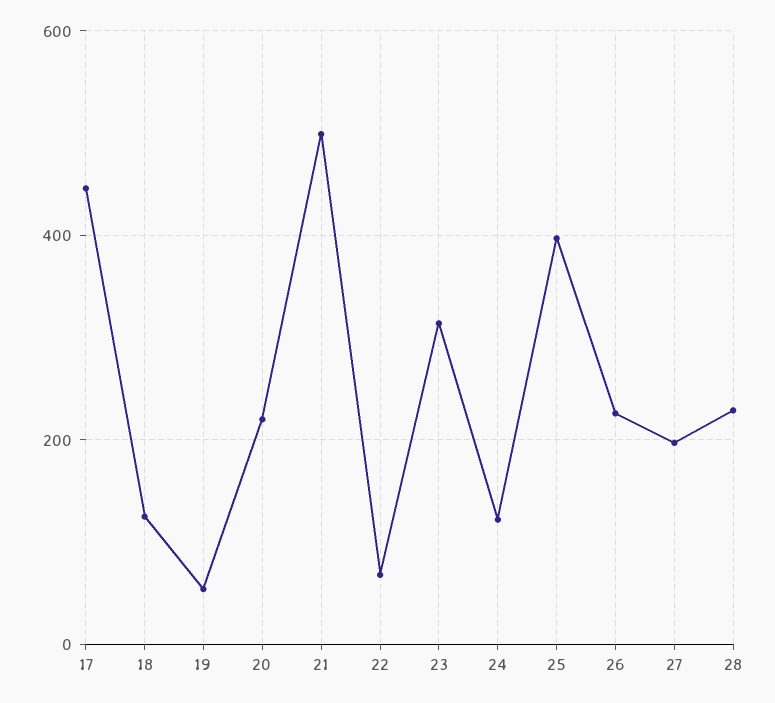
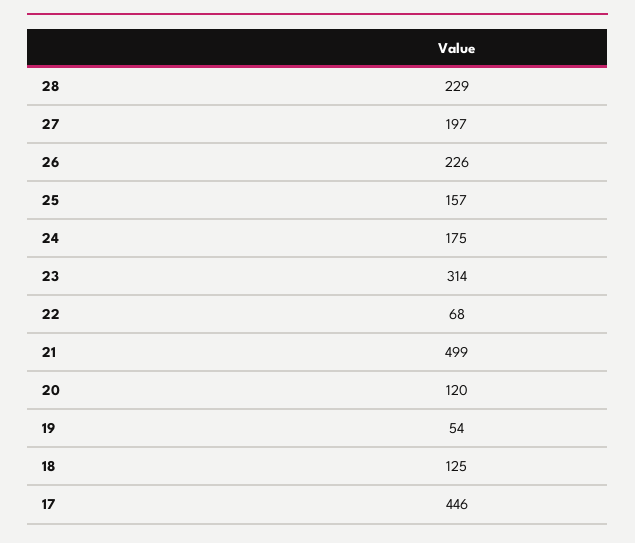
20: 220 -> 120
24: 120 -> 175
25: 400 -> 157

